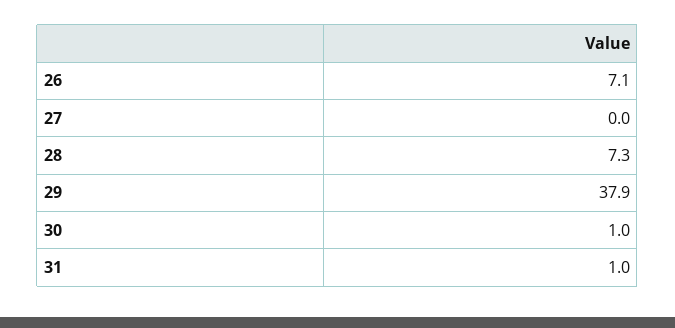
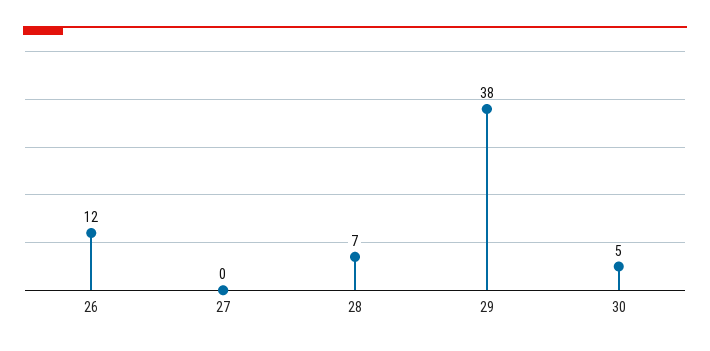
26: 7.1 -> 12
30: 1 -> 5
31: 1 -> none

